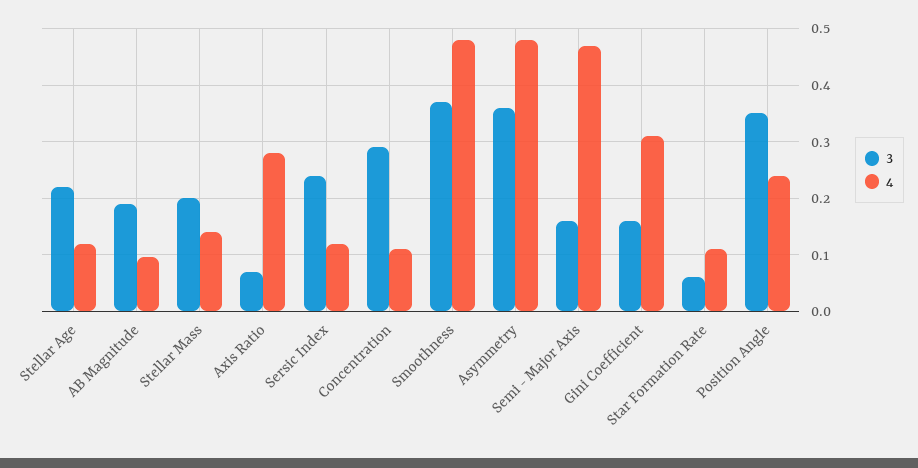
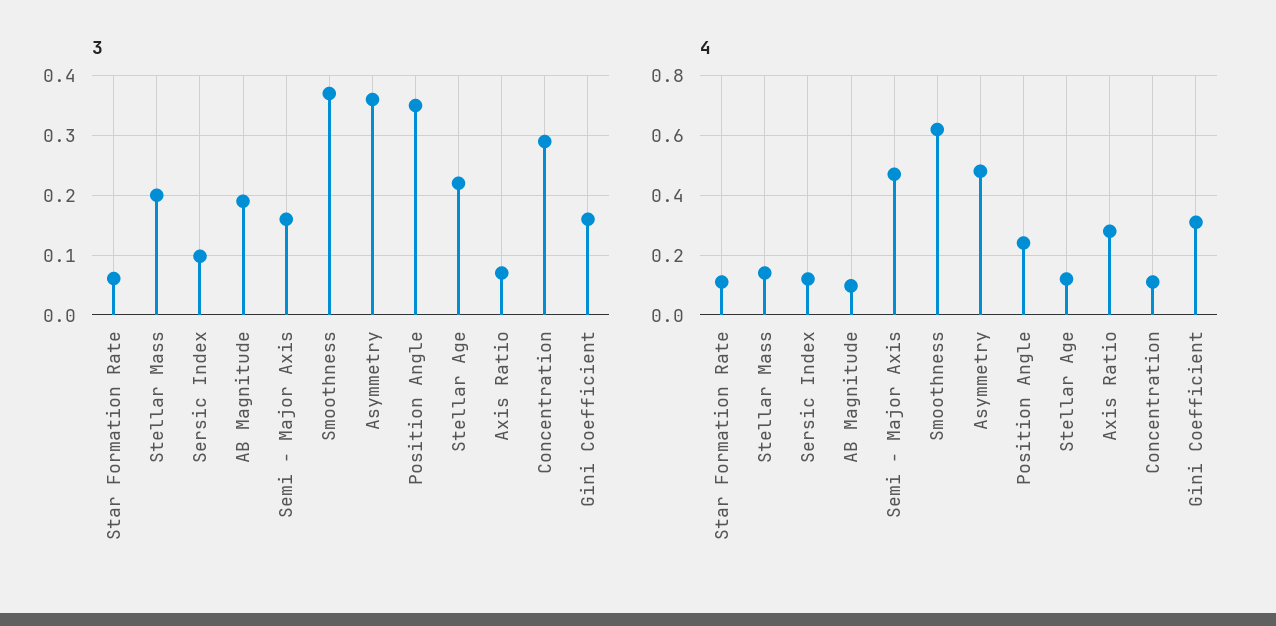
3, Sersic Index: 0.24 -> 0.1
4, Smoothness: 0.48 -> 0.625

